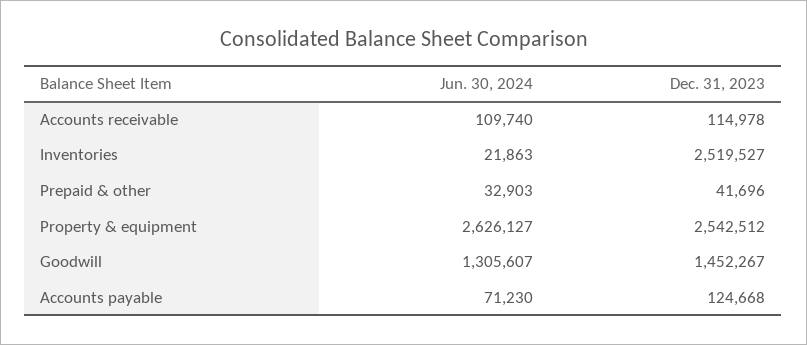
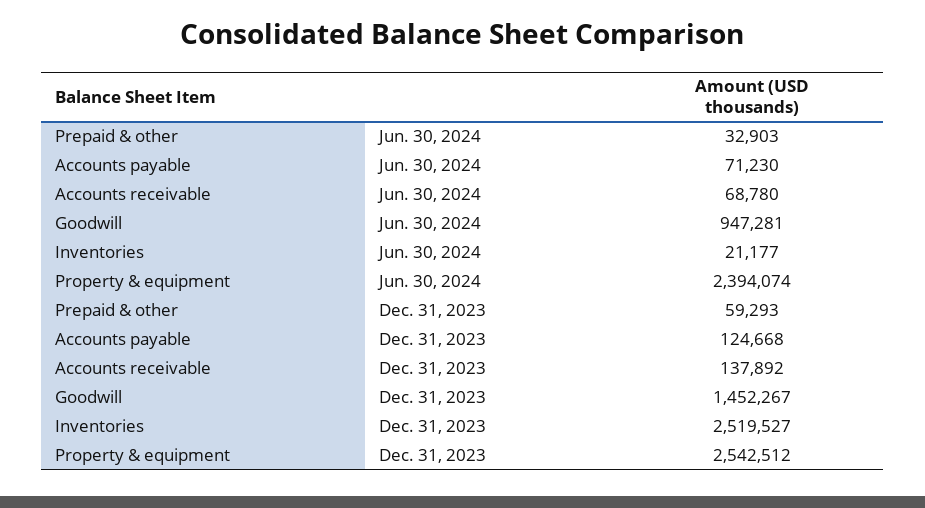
Jun. 30, 2024, Accounts receivable: 109740 -> 68780
Dec. 31, 2023, Accounts receivable: 114978 -> 137892
Jun. 30, 2024, Inventories: 21863 -> 21177
Dec. 31, 2023, Prepaid & other: 41696 -> 59293
Jun. 30, 2024, Property & equipment: 2626127 -> 2394074
Jun. 30, 2024, Goodwill: 1305607 -> 947281

